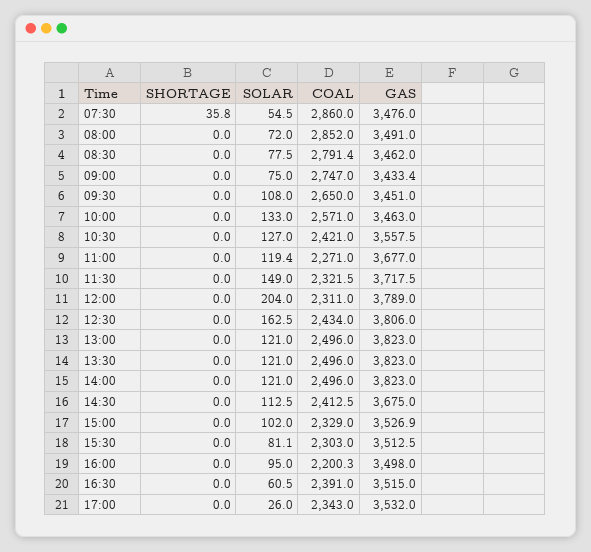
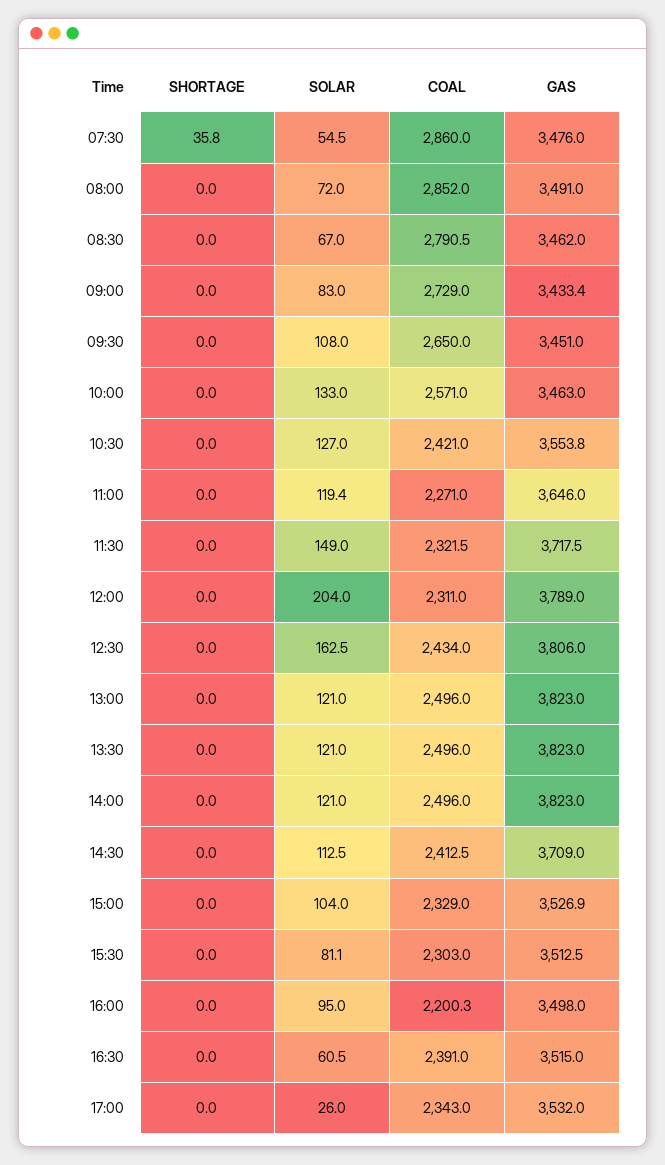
SOLAR, 08:30: 77.5 -> 67
COAL, 08:30: 2791.4 -> 2790.5
SOLAR, 09:00: 75 -> 83
COAL, 09:00: 2747 -> 2729
GAS, 10:30: 3557.5 -> 3553.8
GAS, 11:00: 3677 -> 3646
GAS, 14:30: 3675 -> 3709
SOLAR, 15:00: 102 -> 104

